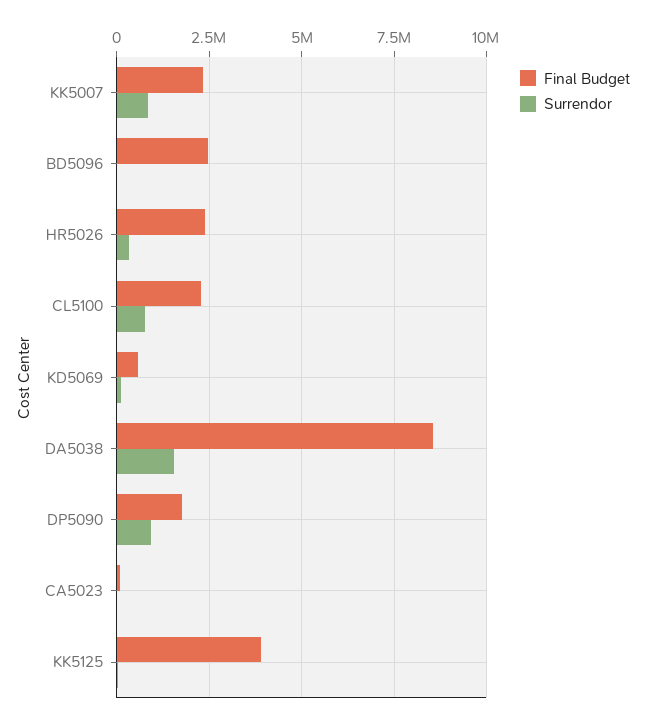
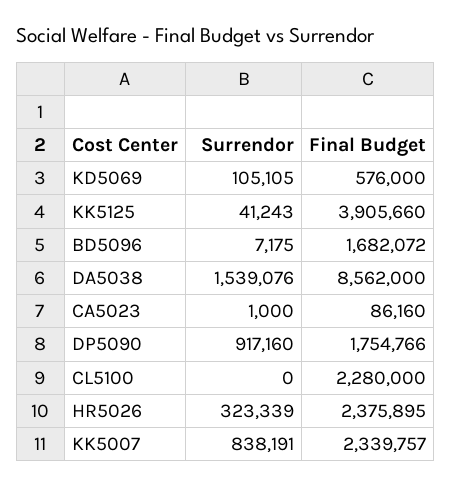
Final Budget, BD5096: 2500000 -> 1682072
Surrendor, CL5100: 750000 -> 0

